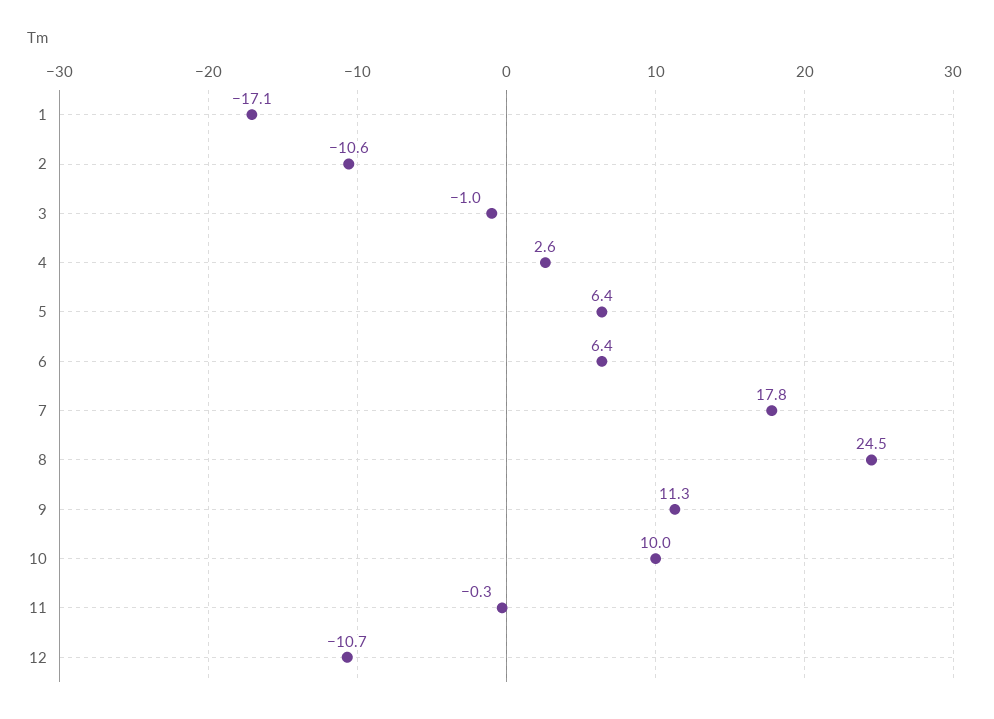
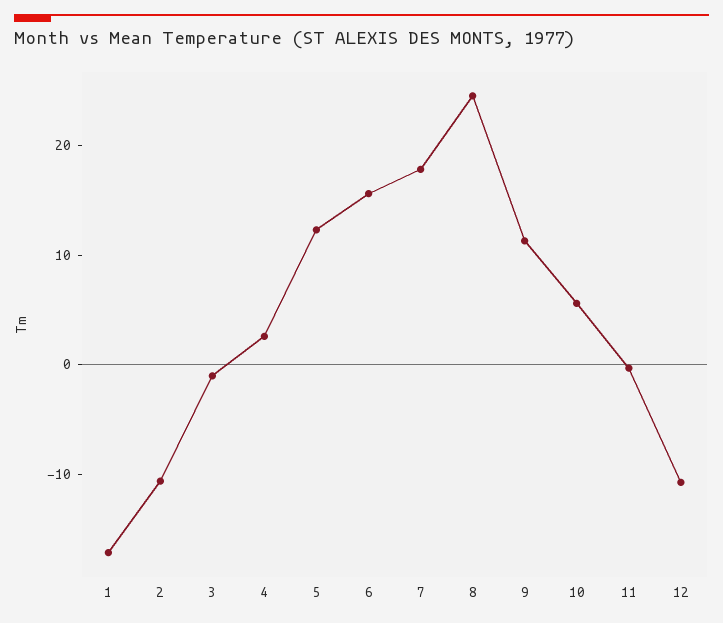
5: 6.4 -> 12
6: 6.4 -> 16
10: 10 -> 6

